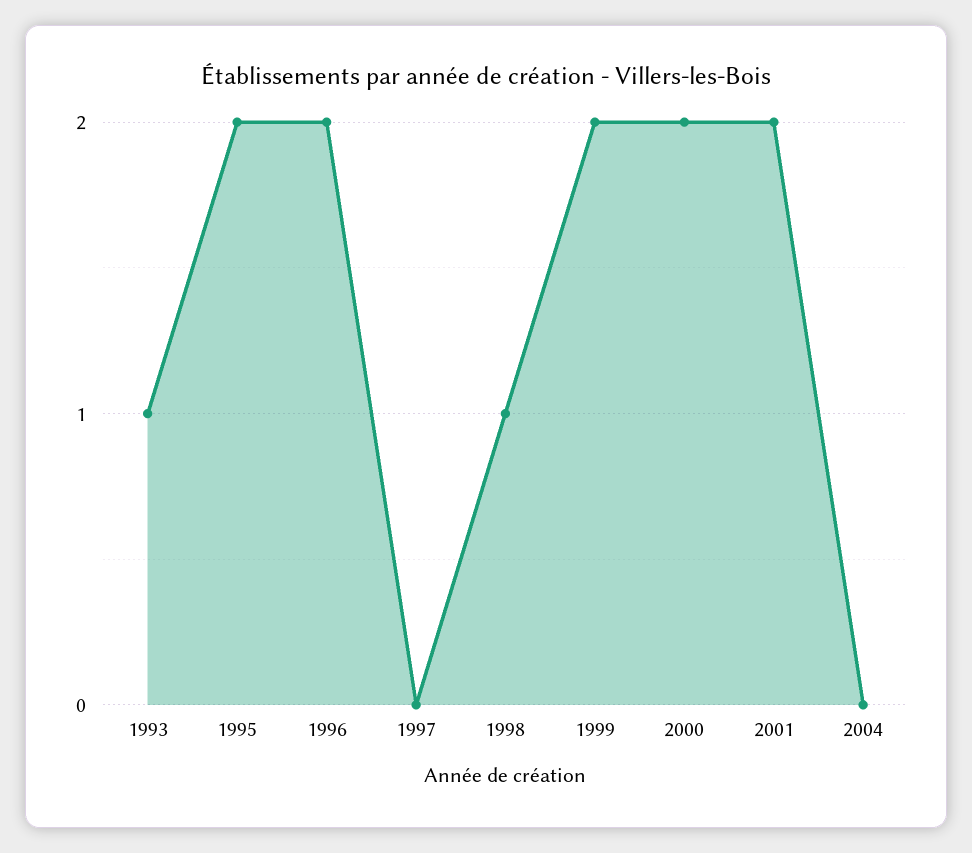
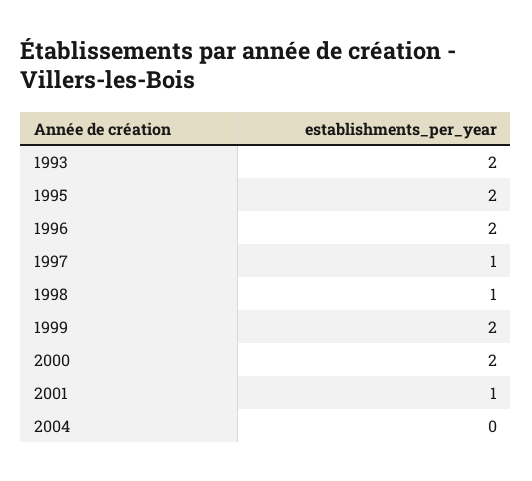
1993: 1 -> 2
1997: 0 -> 1
2001: 2 -> 1

